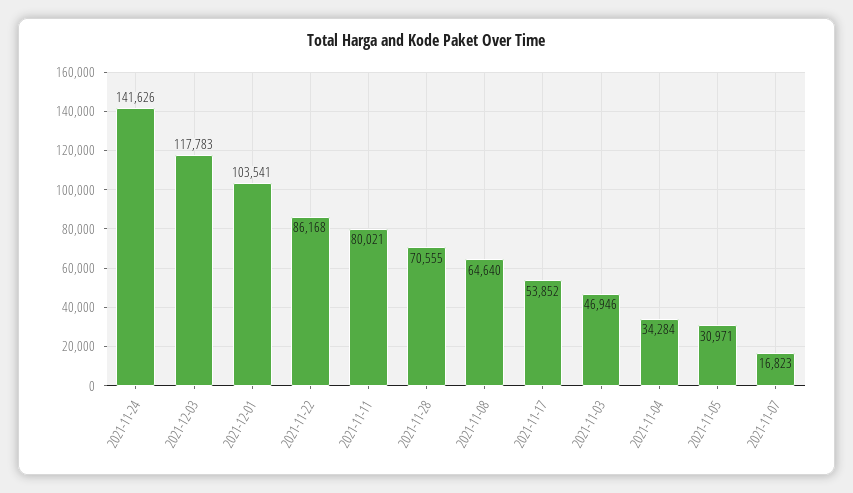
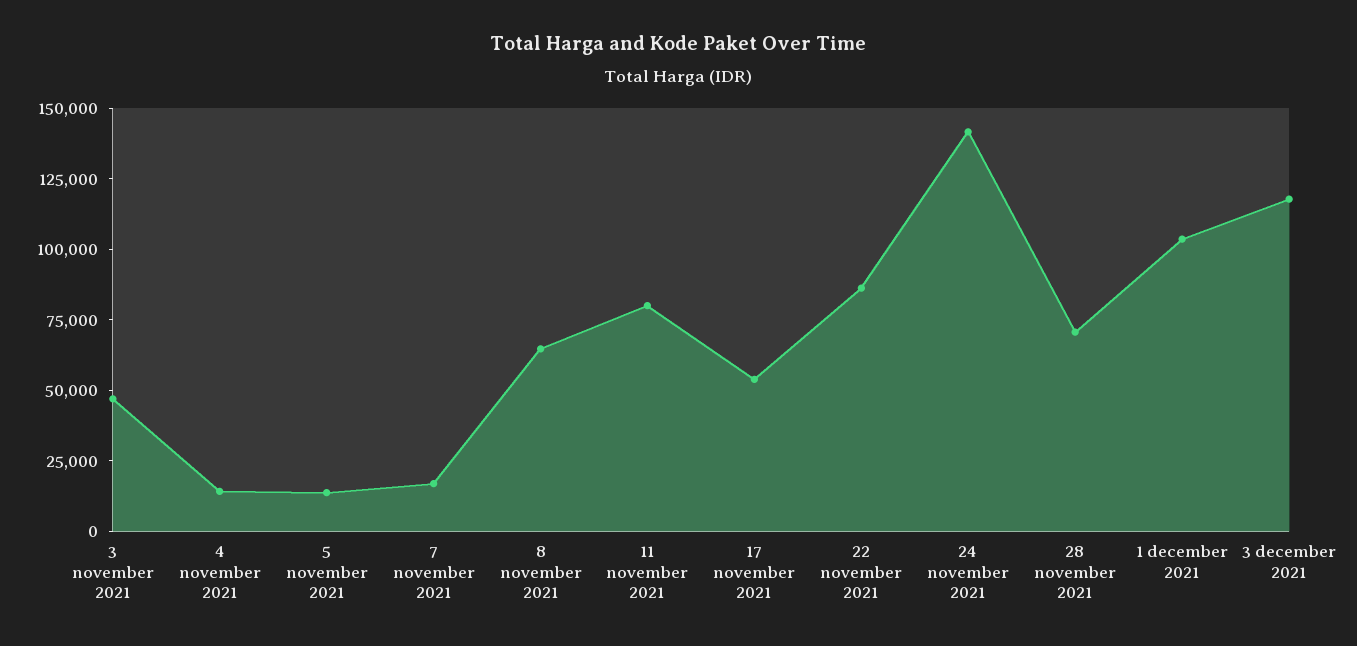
2021-11-04: 34284 -> 15000
2021-11-05: 30971 -> 15000

